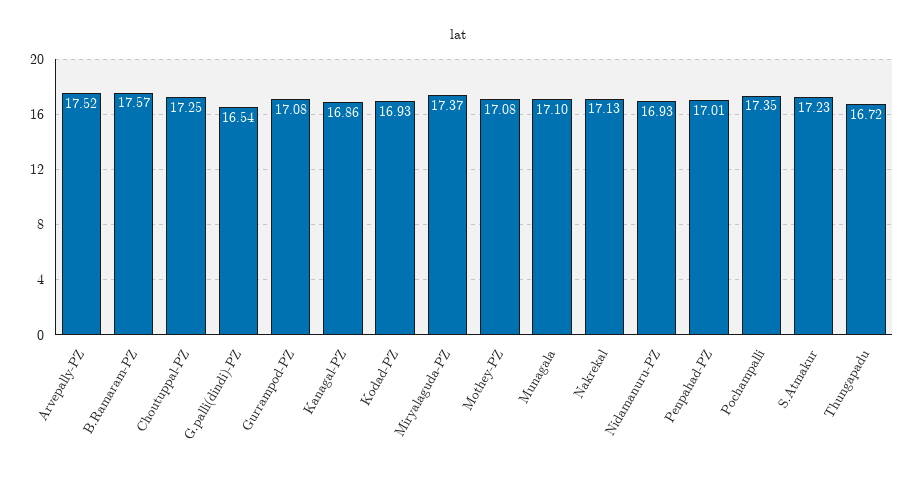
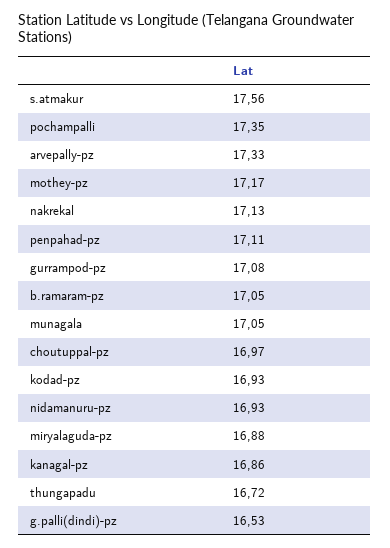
Arvepally-PZ: 17.52 -> 17.33
B.Ramaram-PZ: 17.57 -> 17.05
Choutuppal-PZ: 17.25 -> 16.97
G.palli(dindi)-PZ: 16.54 -> 16.53
Miryalaguda-PZ: 17.37 -> 16.88
Mothey-PZ: 17.08 -> 17.17
Munagala: 17.1 -> 17.05
Penpahad-PZ: 17.01 -> 17.11
S.Atmakur: 17.23 -> 17.56

